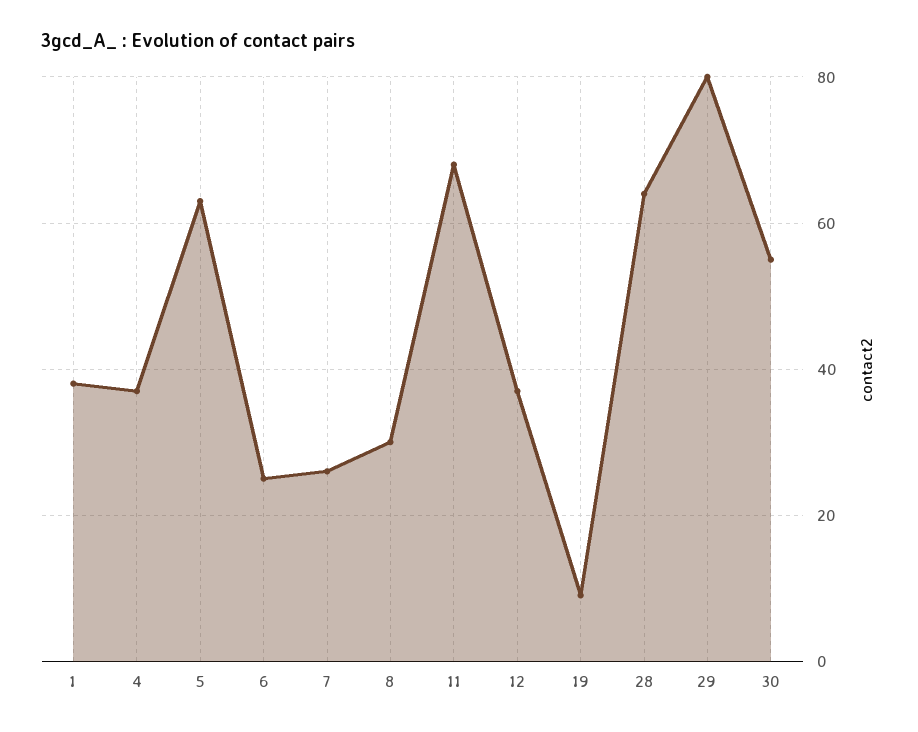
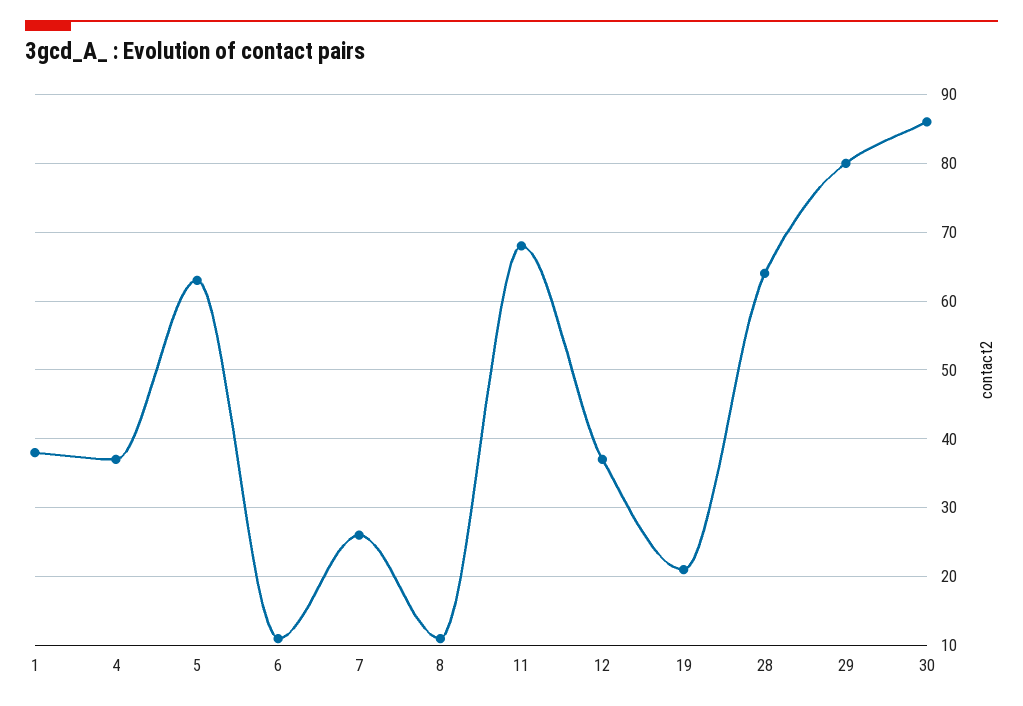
6: 25 -> 11
8: 30 -> 11
19: 10 -> 21
30: 55 -> 86

